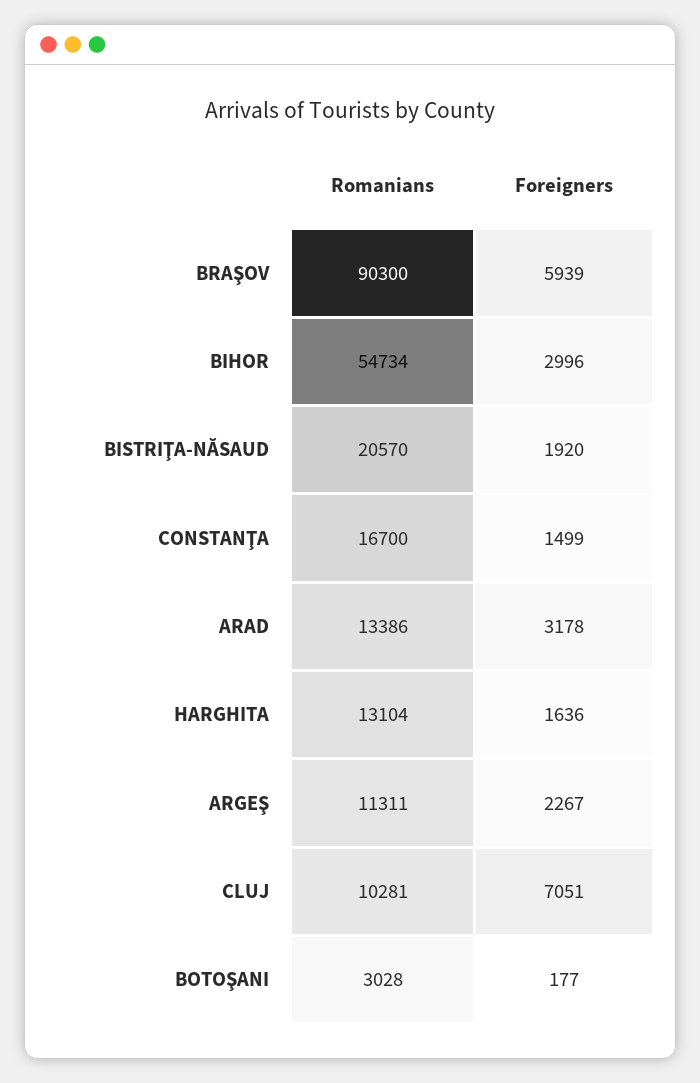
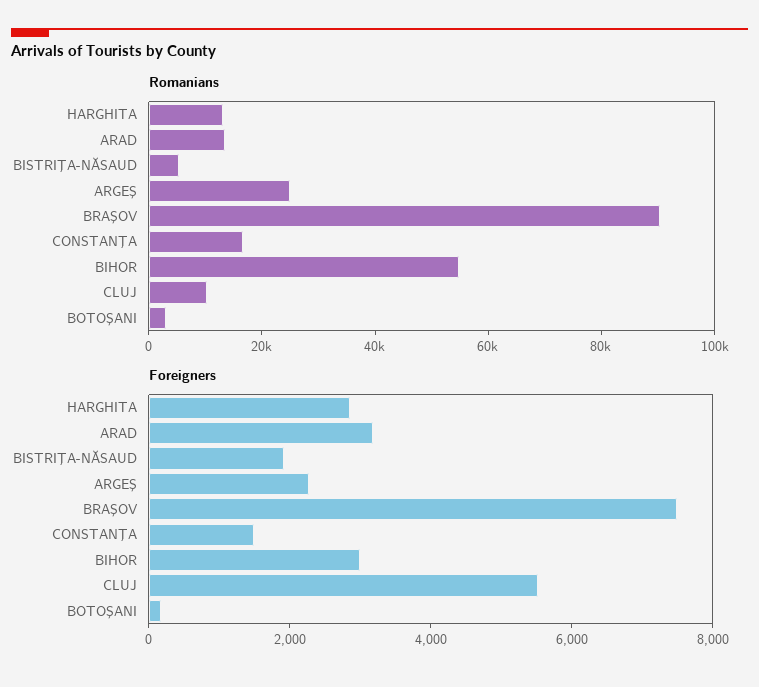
Foreigners, BRAŞOV: 5939 -> 7500
Romanians, BISTRIŢA-NĂSAUD: 20570 -> 5000
Foreigners, HARGHITA: 1636 -> 3000
Romanians, ARGEŞ: 11311 -> 25000
Foreigners, CLUJ: 7051 -> 5500

